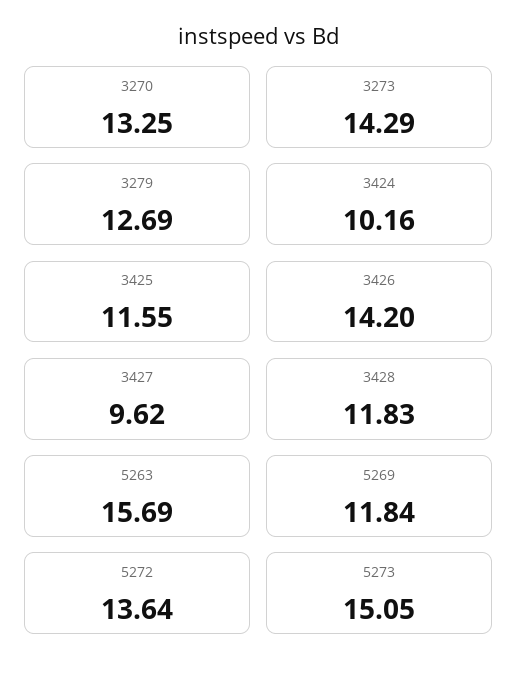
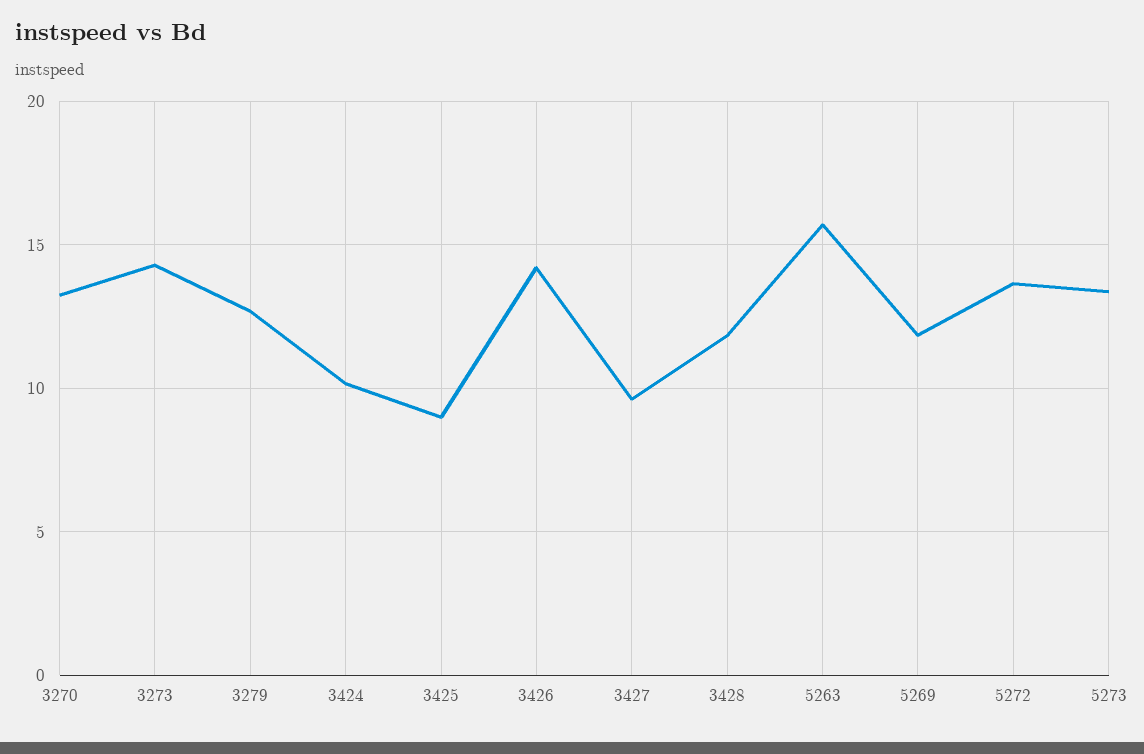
3425: 11.55 -> 9
5273: 15.05 -> 13.5

